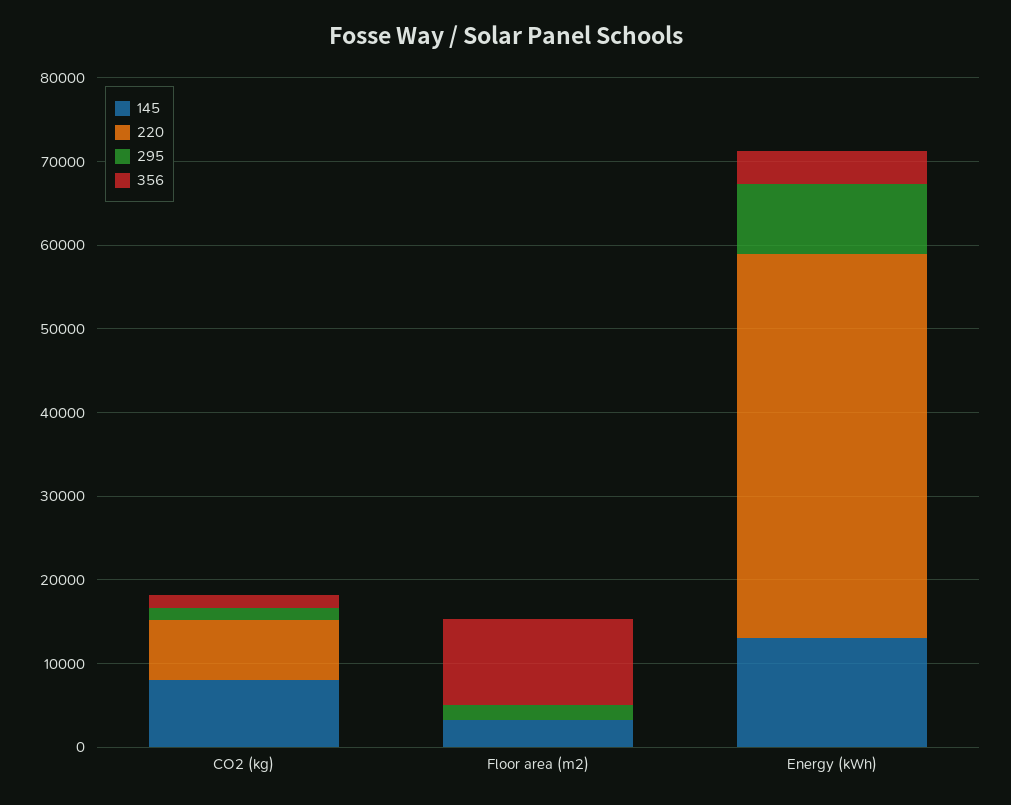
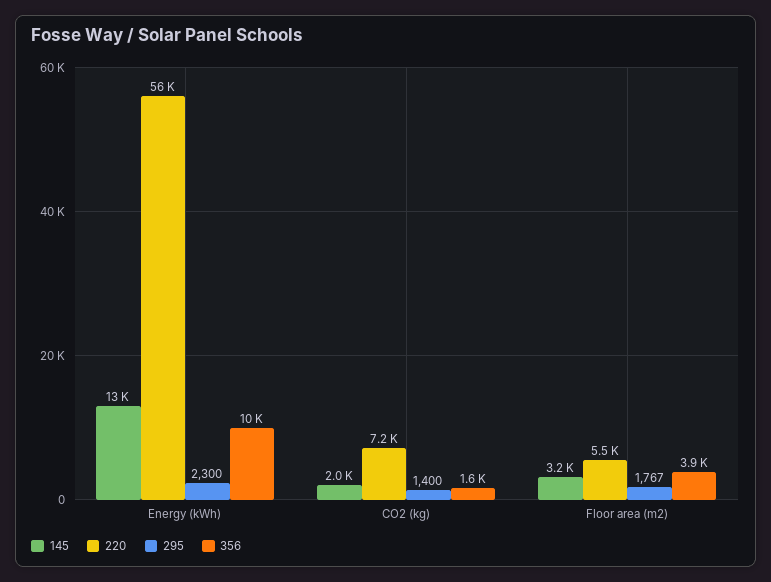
145, CO2 (kg): 8000 -> 2000
220, Floor area (m2): 0 -> 5500
356, Floor area (m2): 10000 -> 3900
220, Energy (kWh): 46000 -> 56000
295, Energy (kWh): 8000 -> 2300
356, Energy (kWh): 4000 -> 10000

